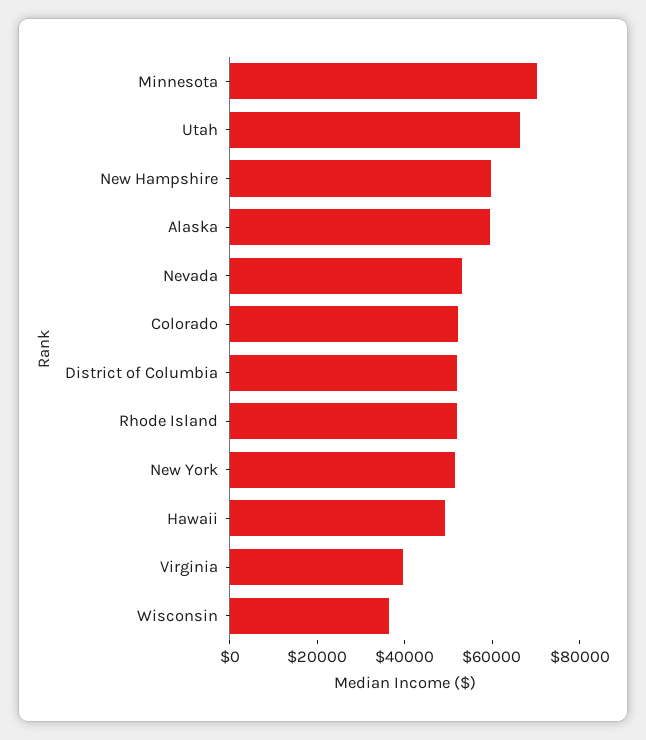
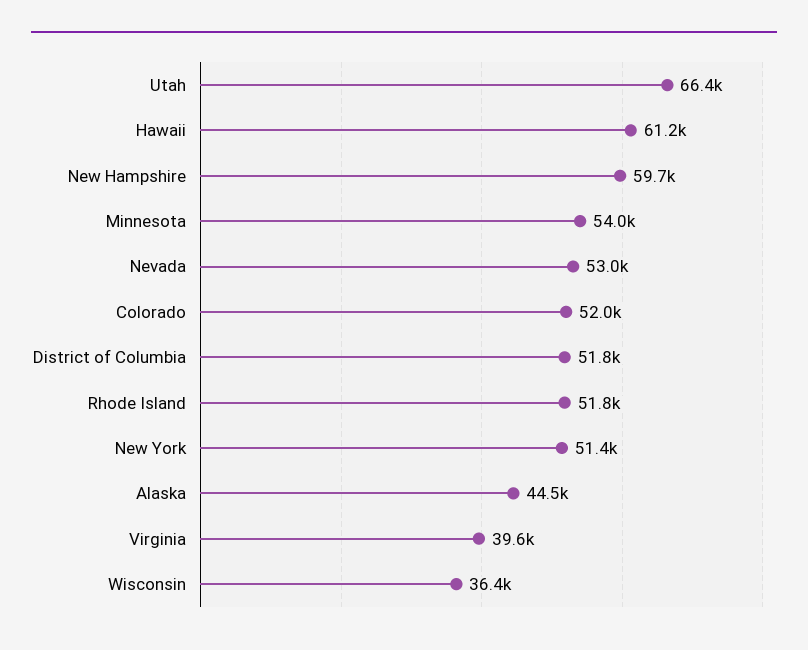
Minnesota: 70000 -> 54000
Alaska: 60000 -> 44500
Hawaii: 50000 -> 61200

